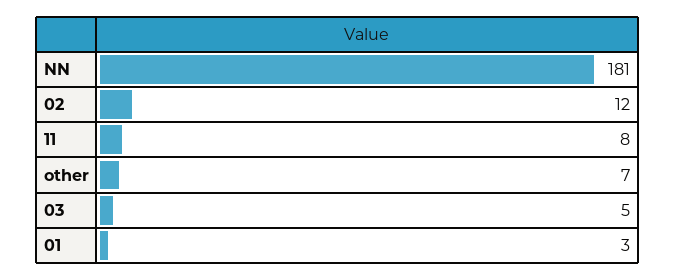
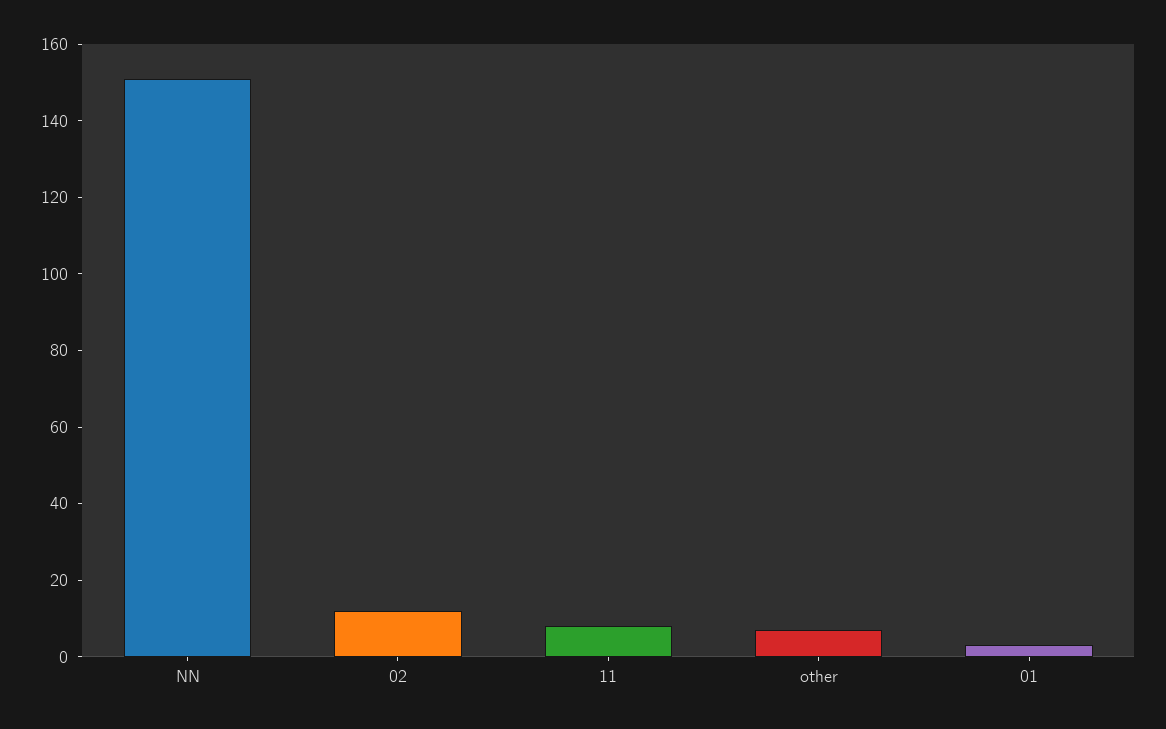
NN: 181 -> 150
03: 5 -> none

